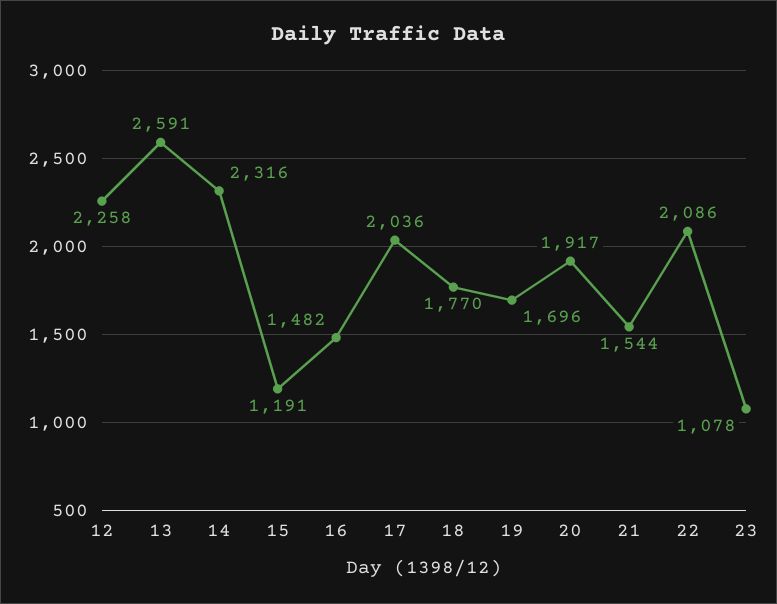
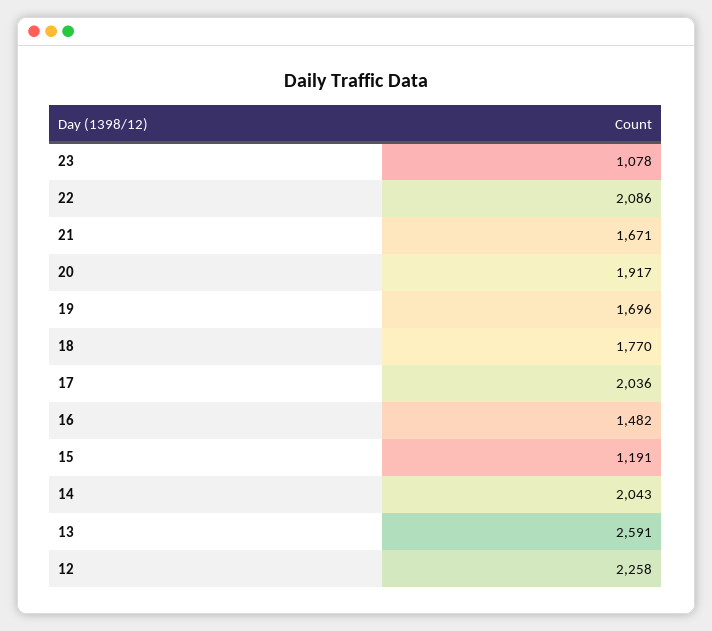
14: 2316 -> 2043
21: 1544 -> 1671

